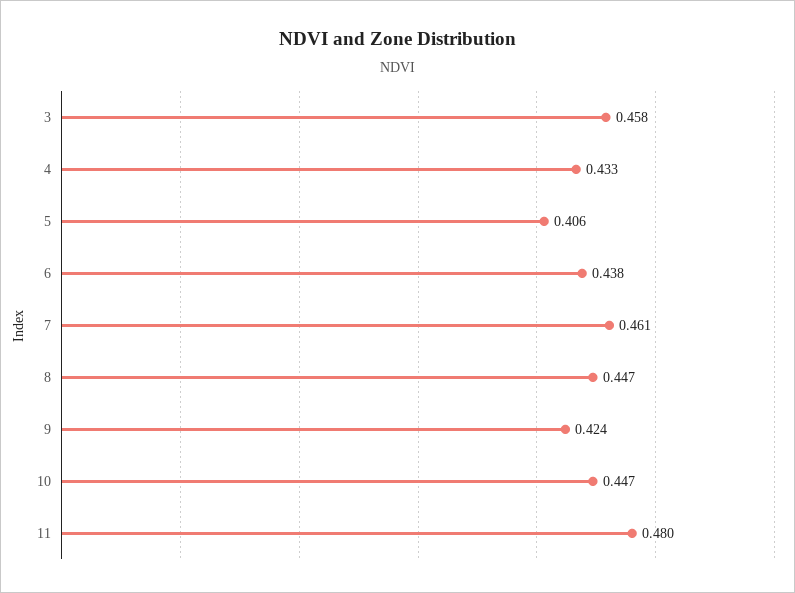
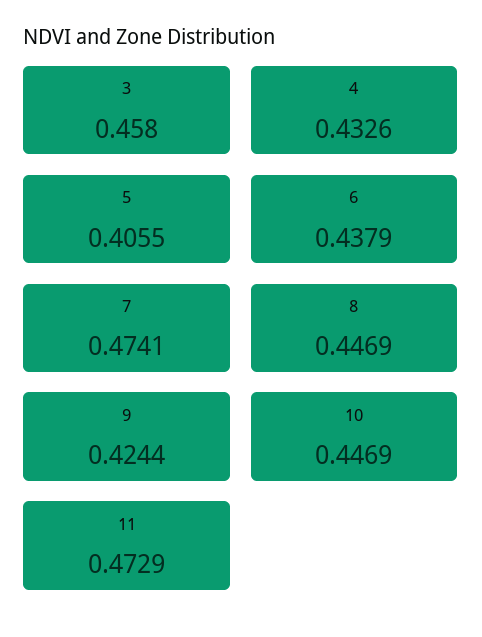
7: 0.461 -> 0.4741
11: 0.48 -> 0.4729

